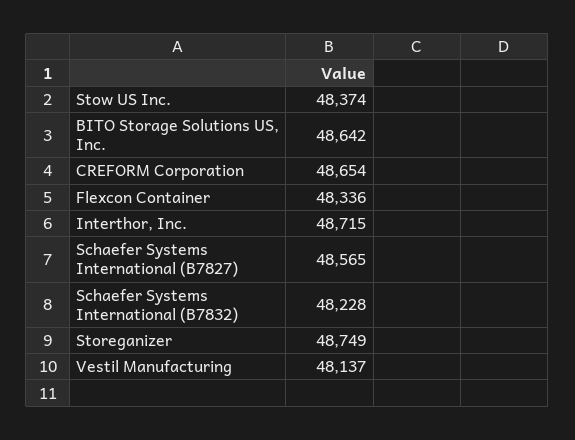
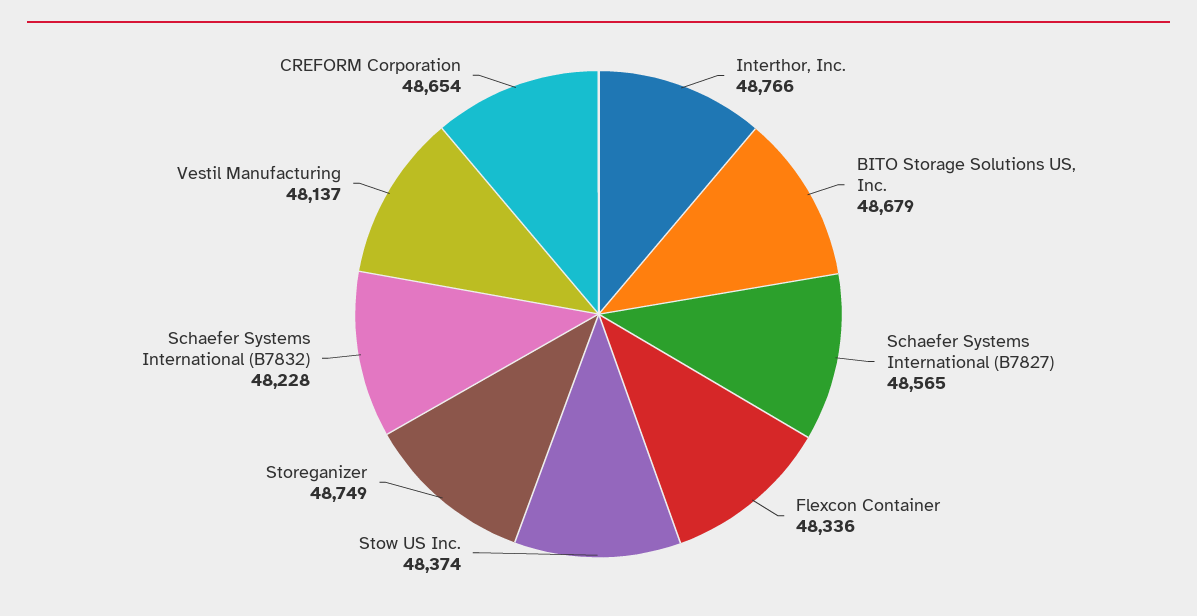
BITO Storage Solutions US, Inc.: 48642 -> 48679
Interthor, Inc.: 48715 -> 48766

